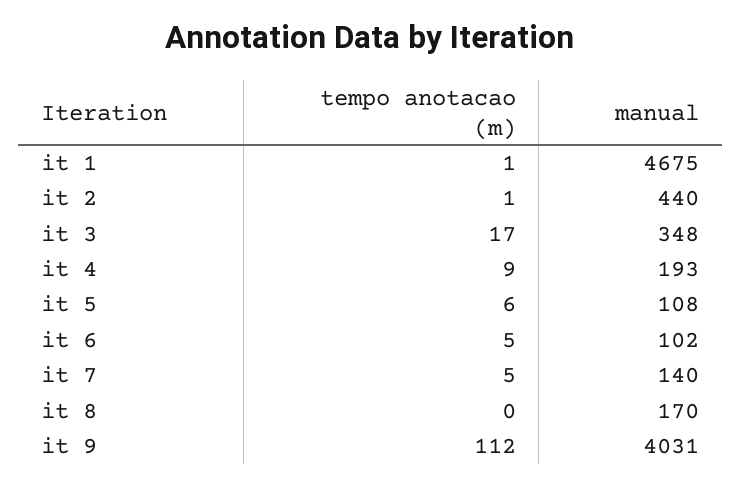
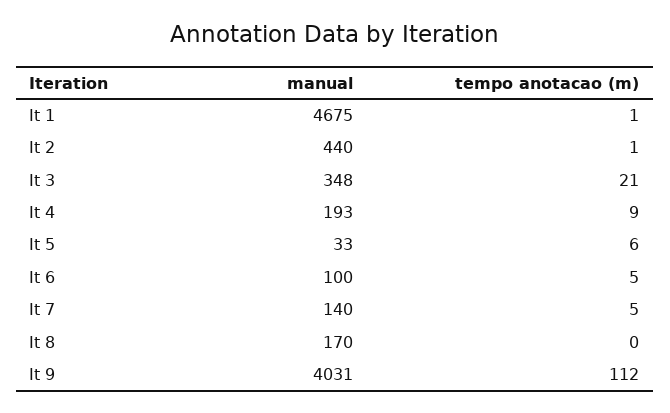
tempo anotacao (m), it 3: 17 -> 21
manual, it 5: 108 -> 33
manual, it 6: 102 -> 100

